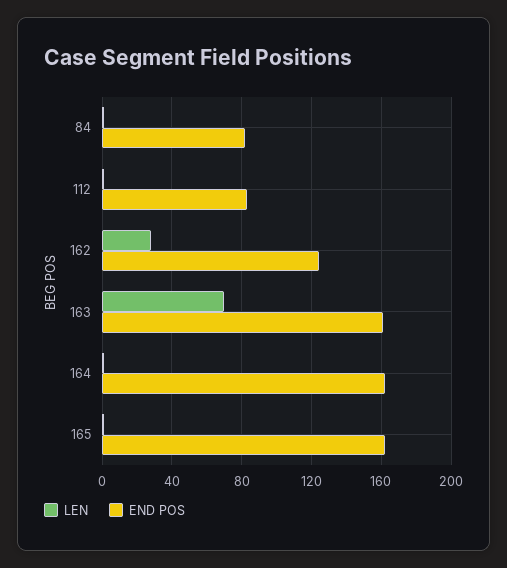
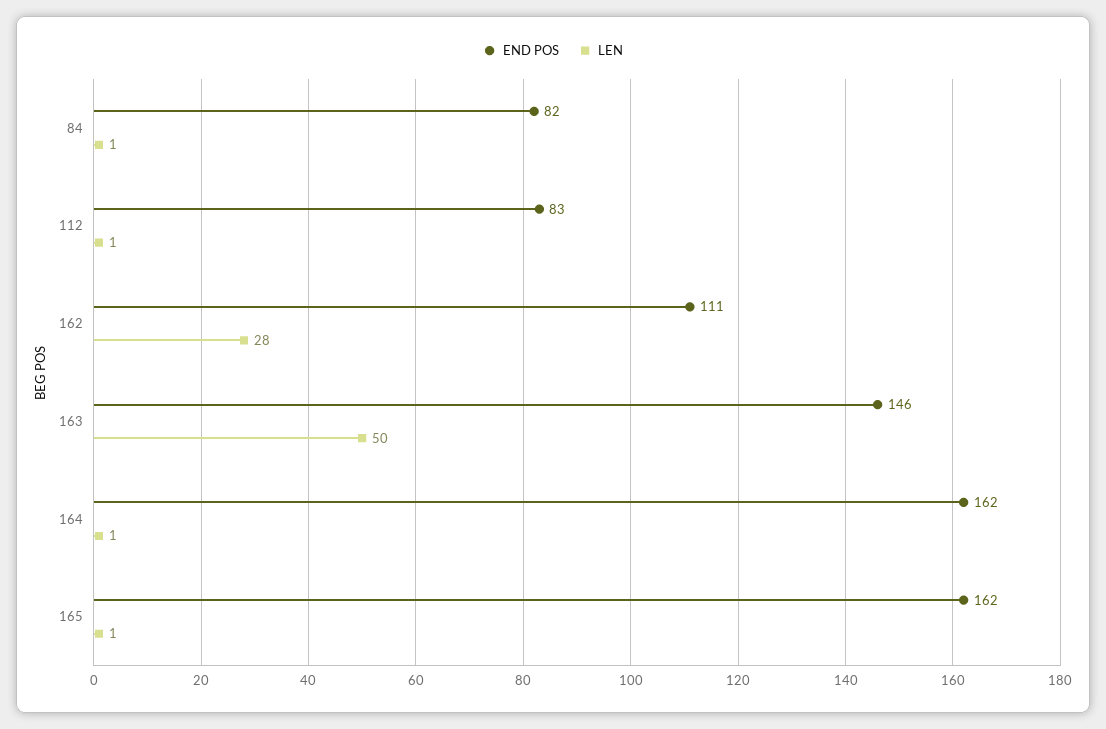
END POS, 162: 125 -> 111
LEN, 163: 70 -> 50
END POS, 163: 160 -> 146

